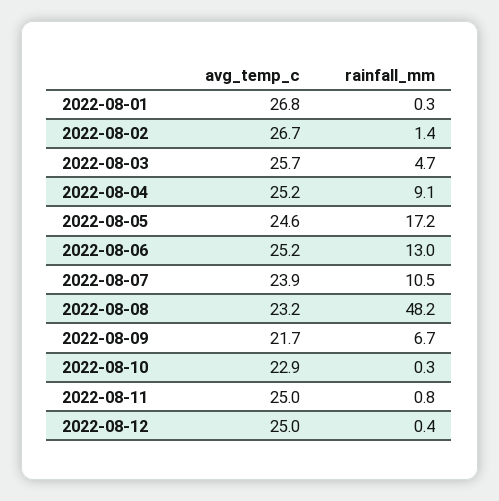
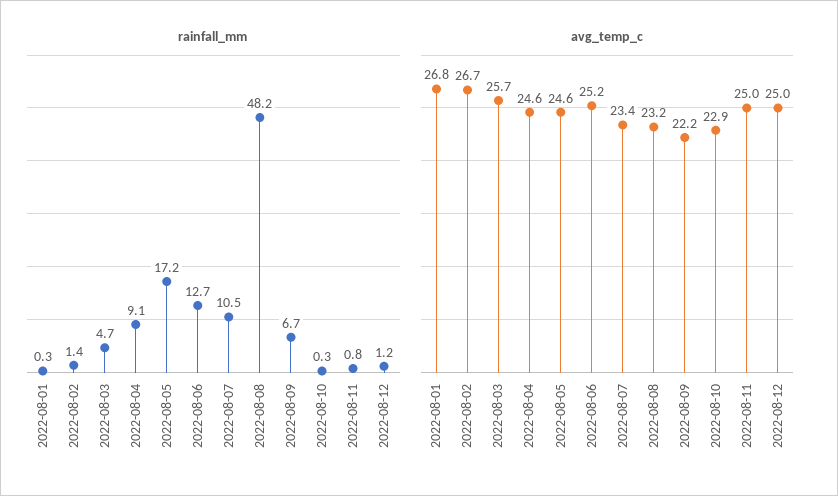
avg_temp_c, 2022-08-04: 25.2 -> 24.6
rainfall_mm, 2022-08-06: 13 -> 12.7
avg_temp_c, 2022-08-07: 23.9 -> 23.4
avg_temp_c, 2022-08-09: 21.7 -> 22.2
rainfall_mm, 2022-08-12: 0.4 -> 1.2

